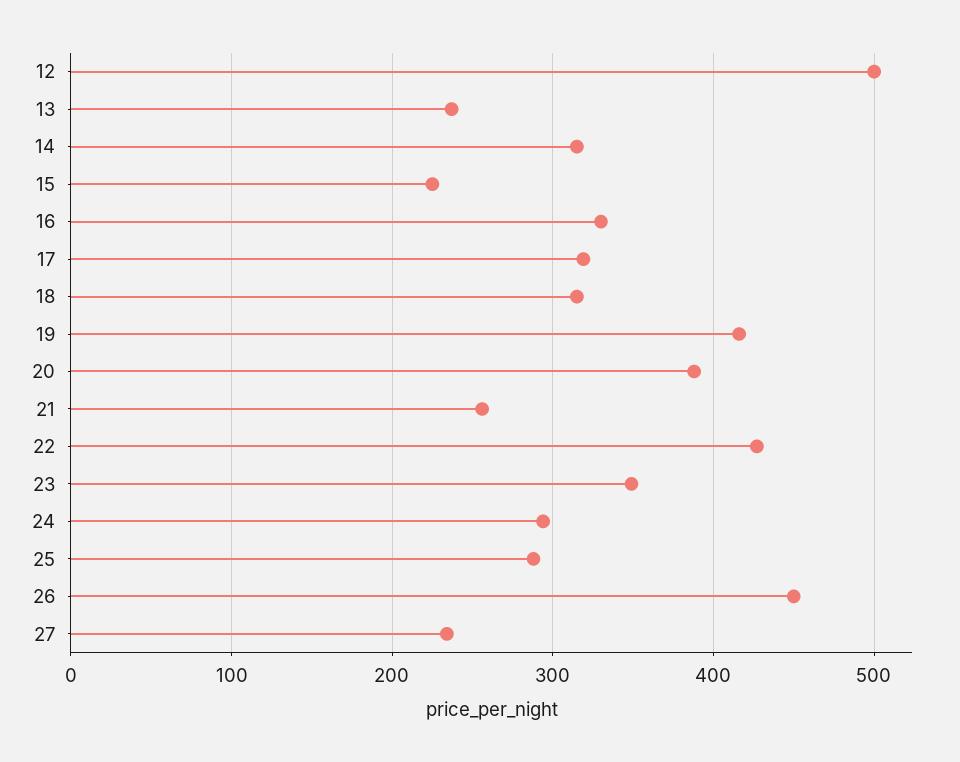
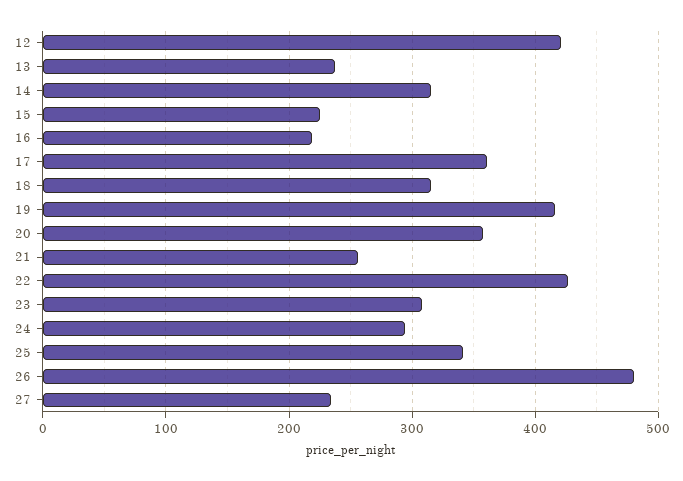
12: 500 -> 420
16: 330 -> 220
17: 320 -> 360
20: 390 -> 360
23: 350 -> 310
25: 290 -> 340
26: 450 -> 480

